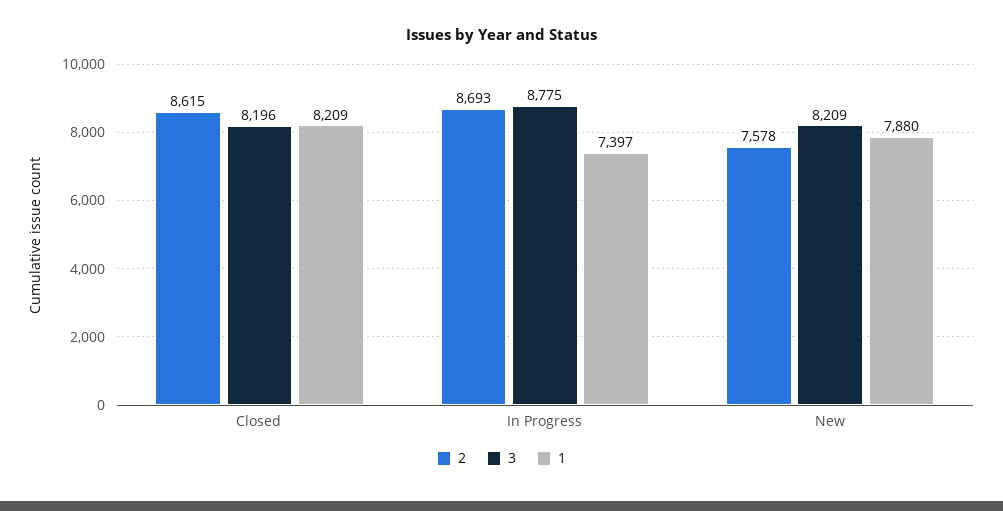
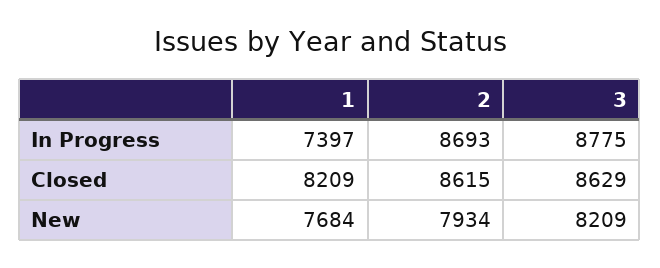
3, Closed: 8196 -> 8629
2, New: 7578 -> 7934
1, New: 7880 -> 7684

